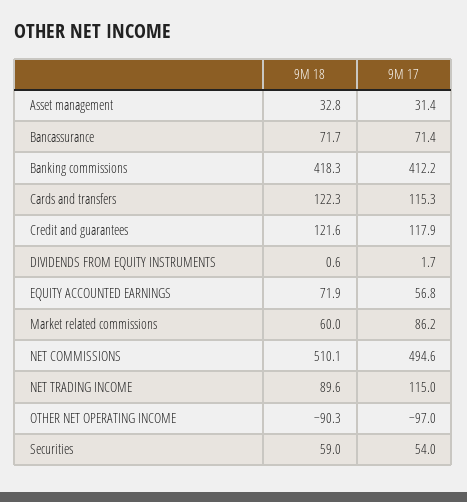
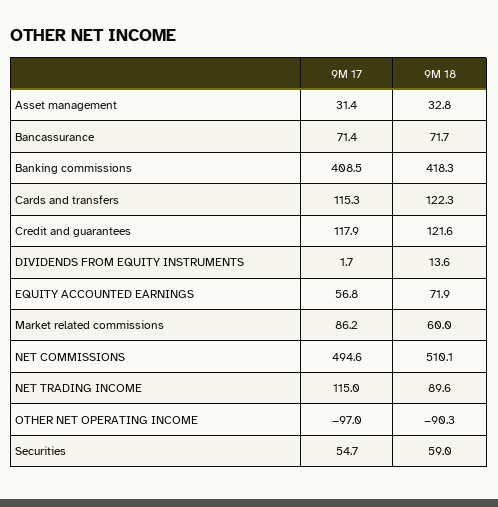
9M 17, Banking commissions: 412.2 -> 408.5
9M 18, DIVIDENDS FROM EQUITY INSTRUMENTS: 0.6 -> 13.6
9M 17, Securities: 54 -> 54.7

